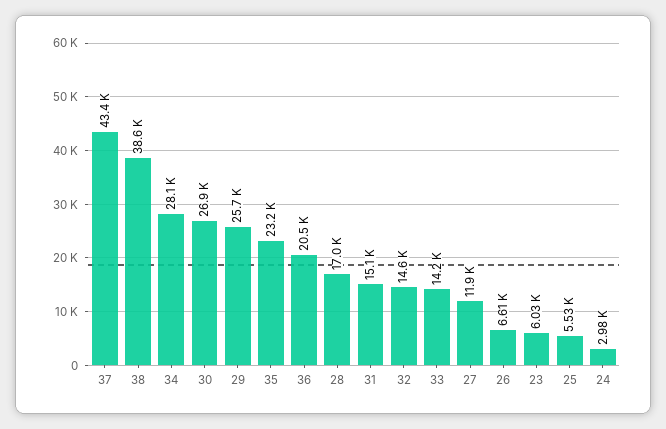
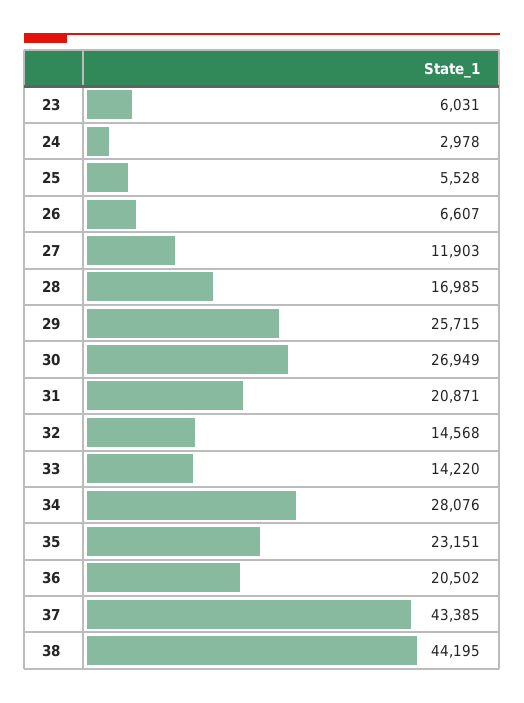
38: 38600 -> 44195
31: 15100 -> 20871

